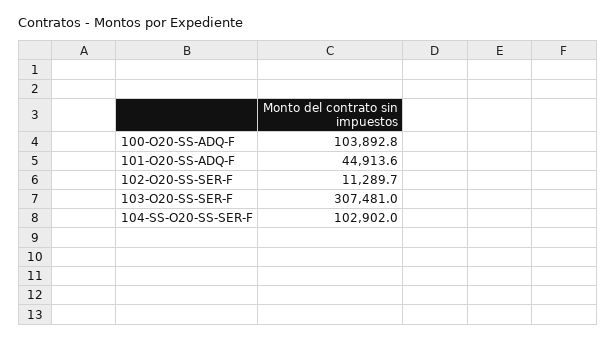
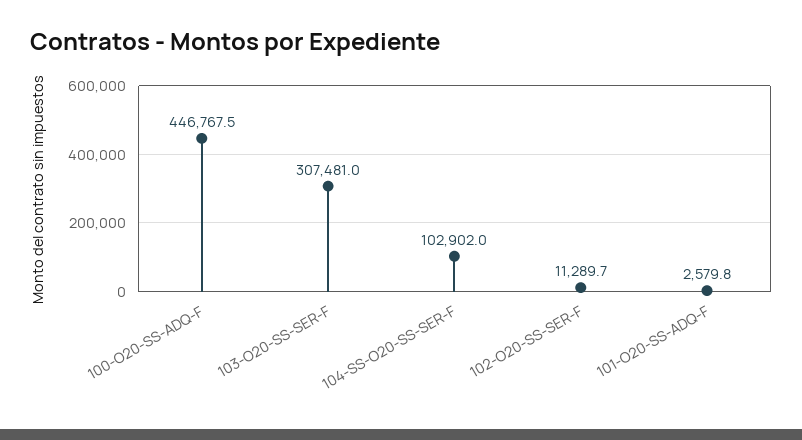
100-O20-SS-ADQ-F: 103892.8 -> 446767.5
101-O20-SS-ADQ-F: 44913.6 -> 2579.8

